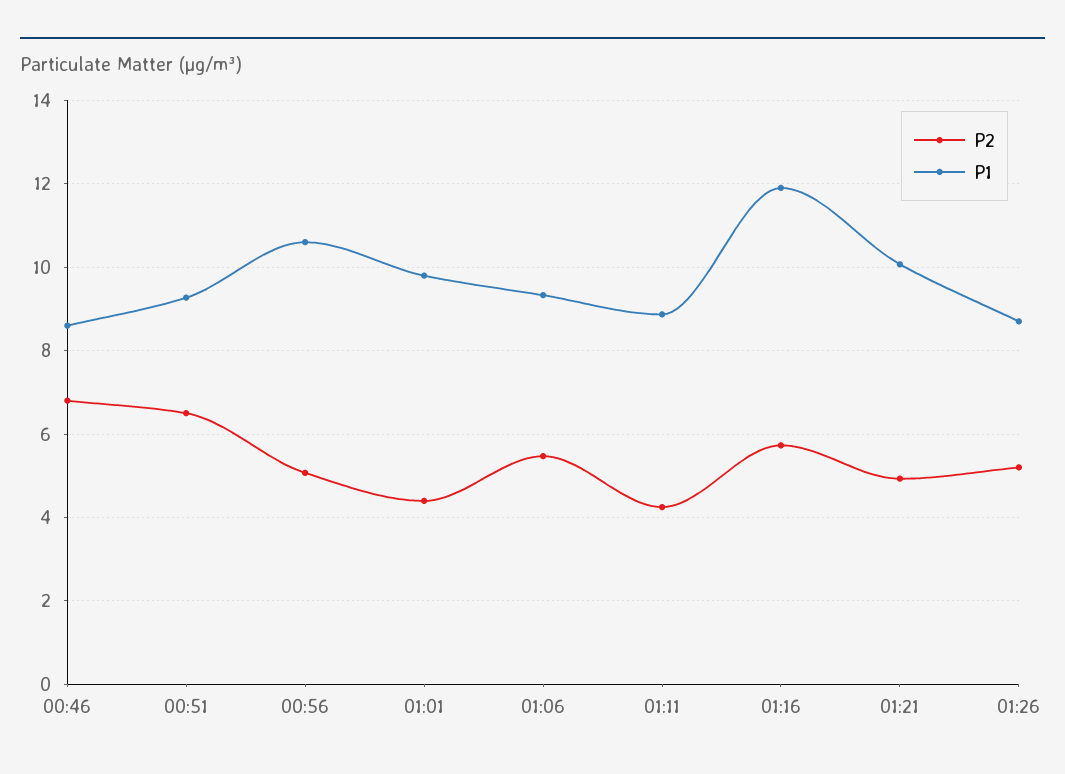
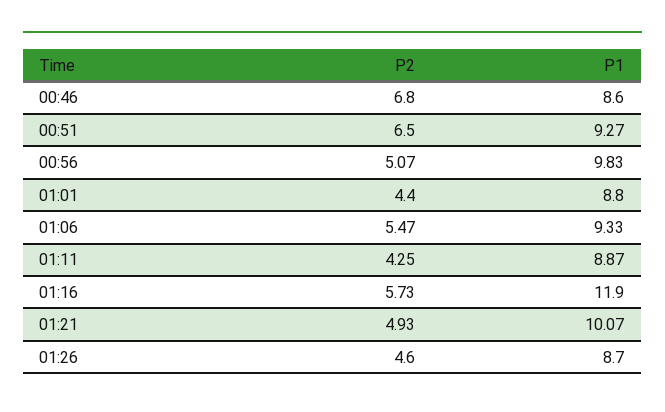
P1, 00:56: 10.6 -> 9.83
P1, 01:01: 9.8 -> 8.8
P2, 01:26: 5.2 -> 4.6

